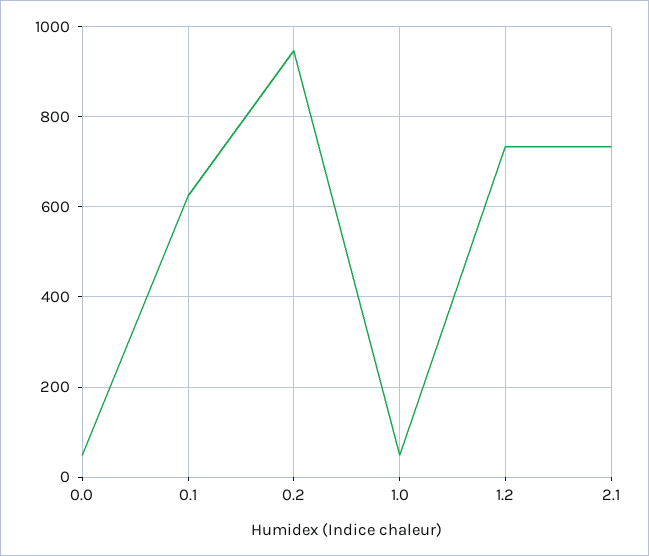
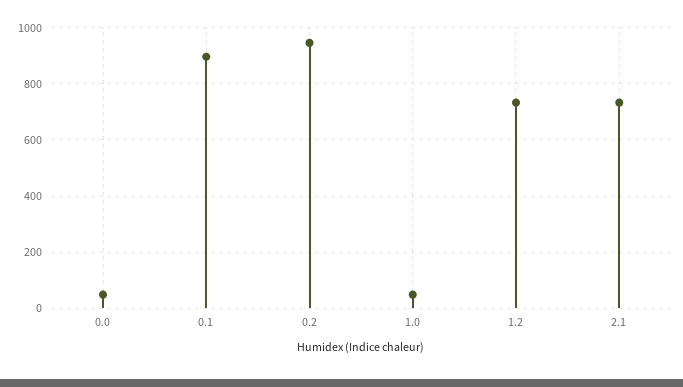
0.1: 620 -> 900

